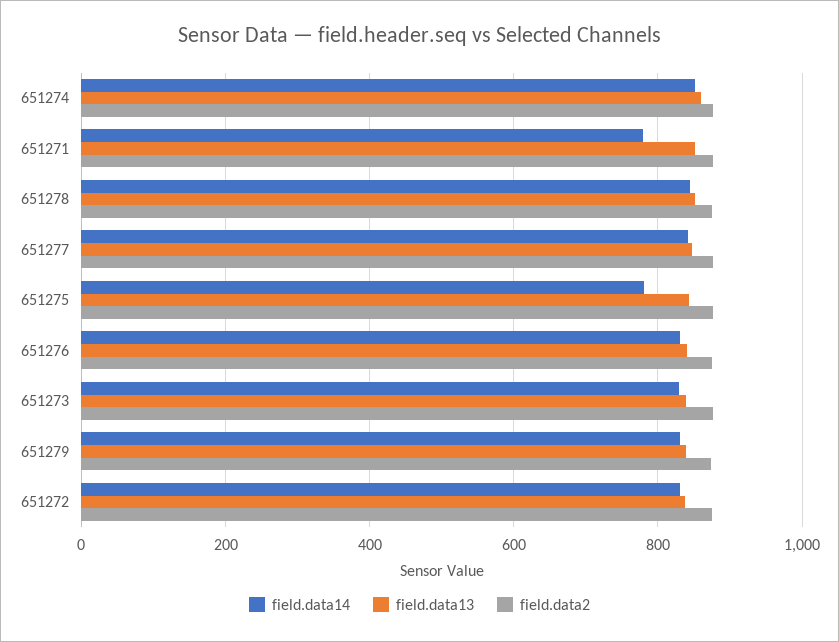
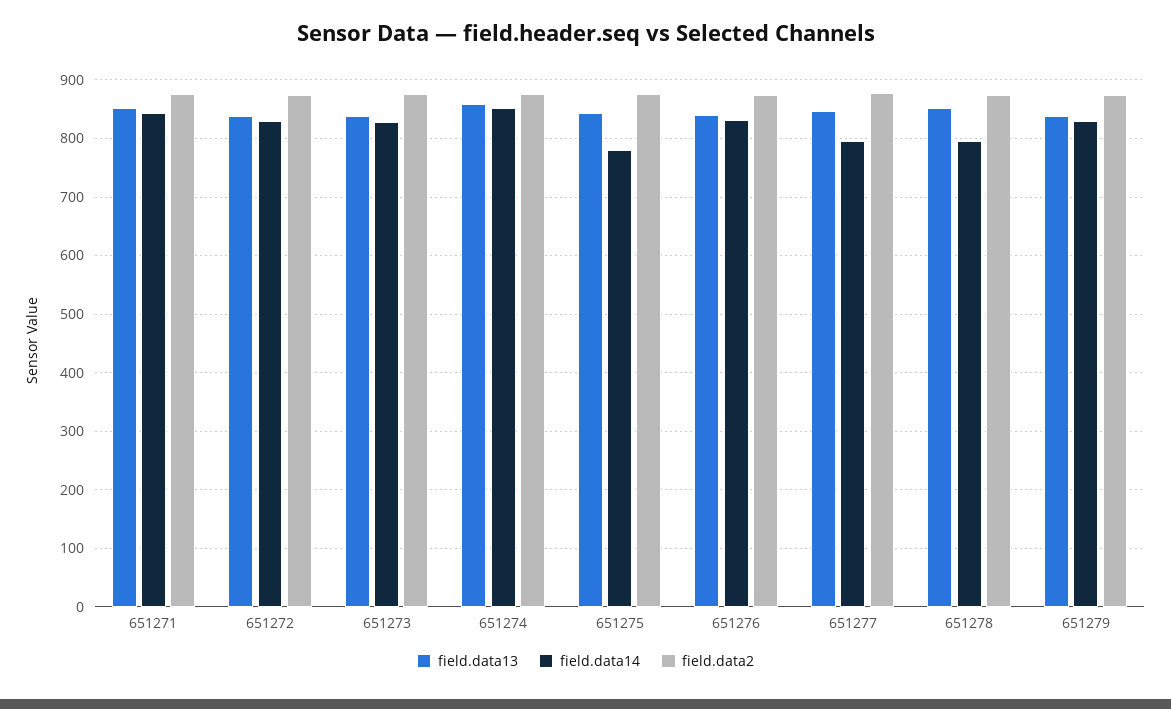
field.data14, 651271: 780 -> 840
field.data14, 651278: 840 -> 800
field.data14, 651277: 840 -> 800

